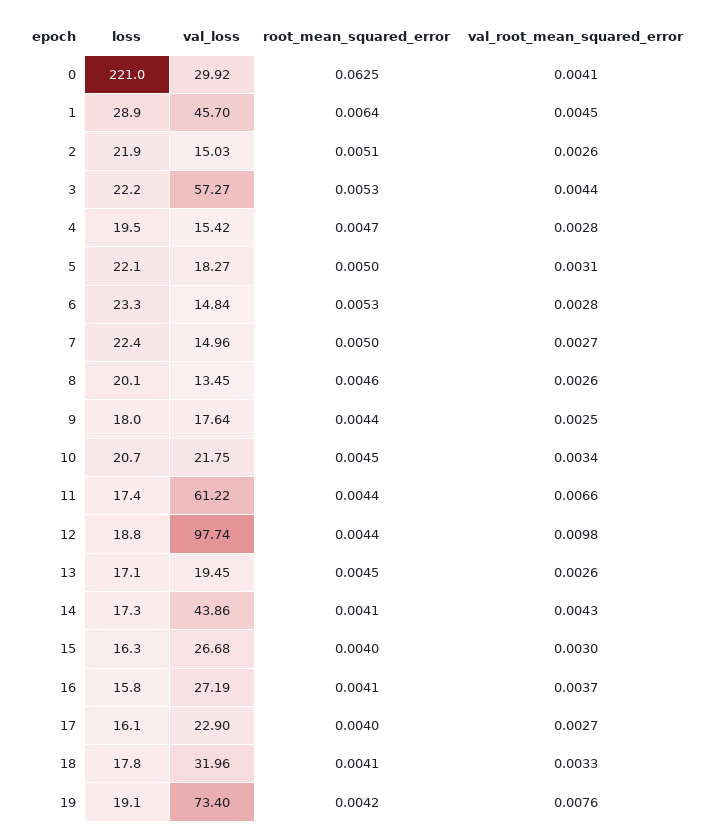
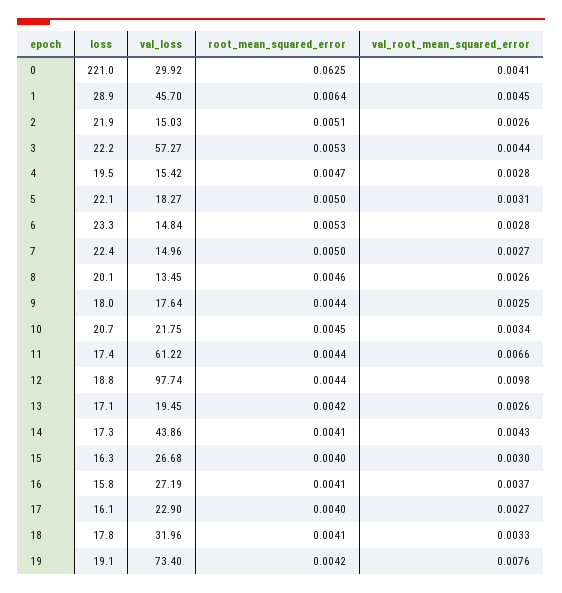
root_mean_squared_error, 13: 0.0045 -> 0.0042

